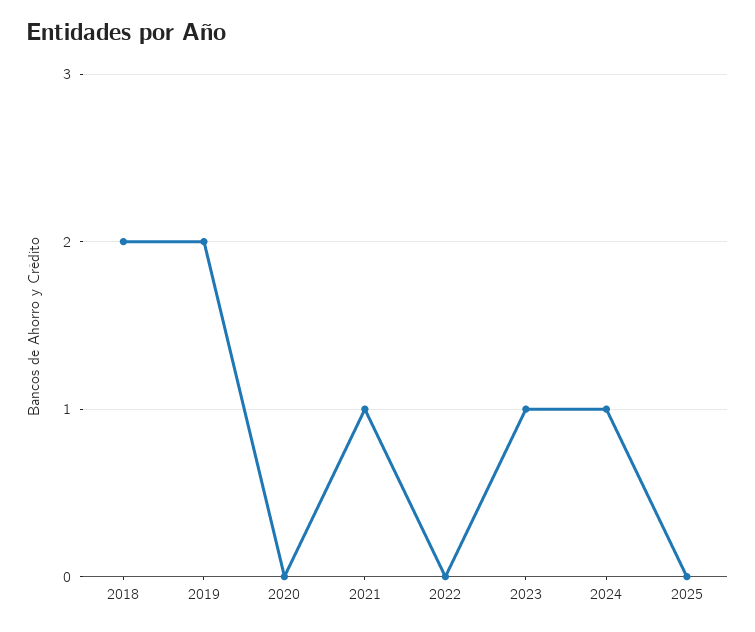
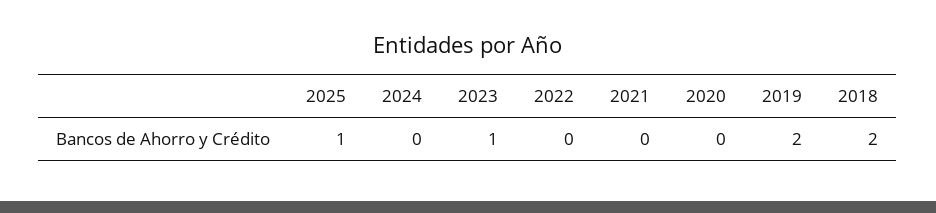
2021: 1 -> 0
2024: 1 -> 0
2025: 0 -> 1

